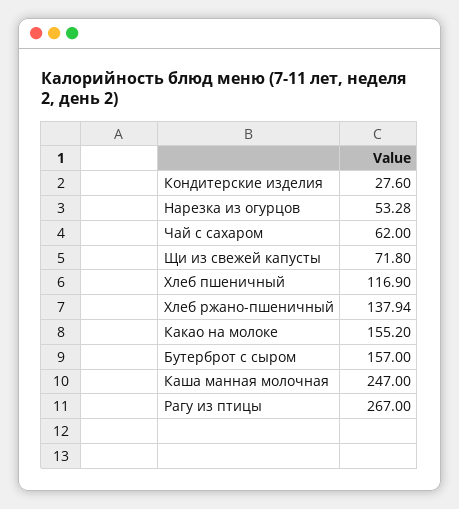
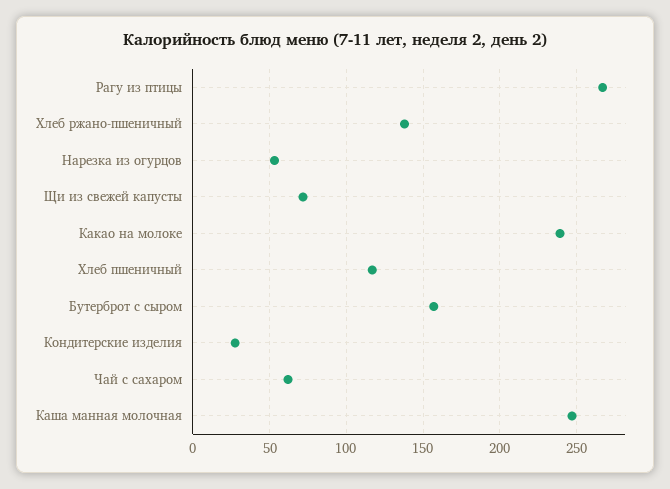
Какао на молоке: 155.2 -> 240

